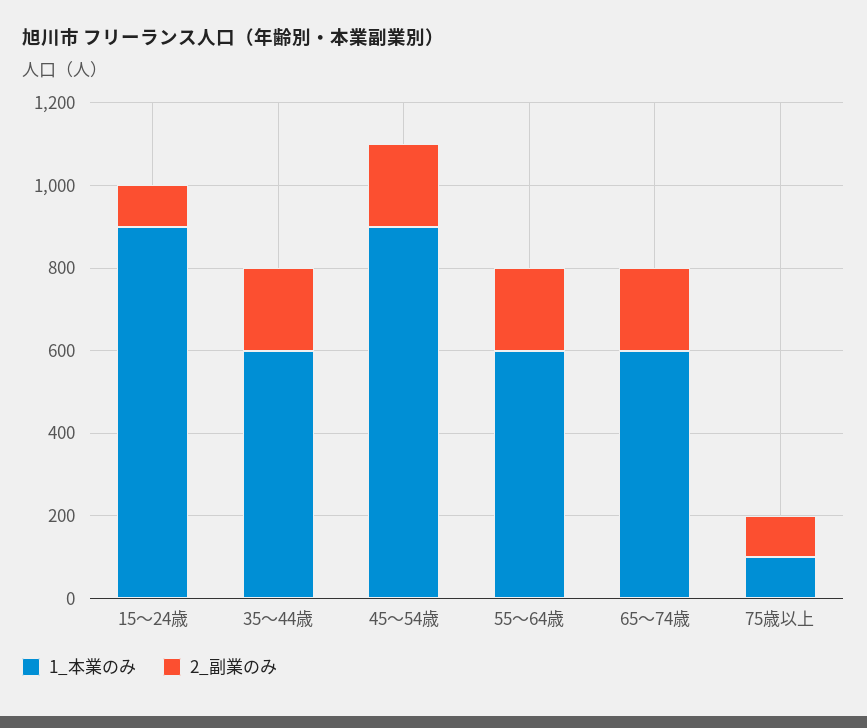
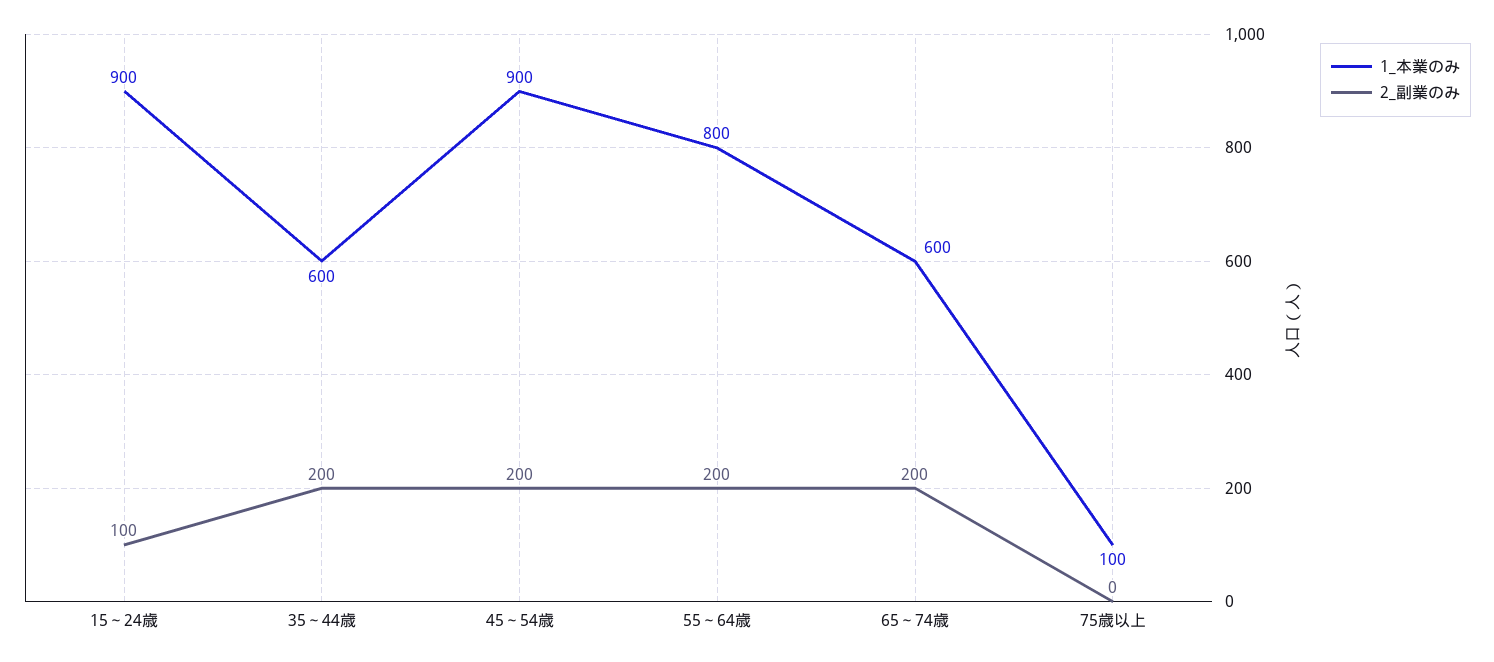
1_本業のみ, 55～64歳: 600 -> 800
2_副業のみ, 75歳以上: 100 -> 0

